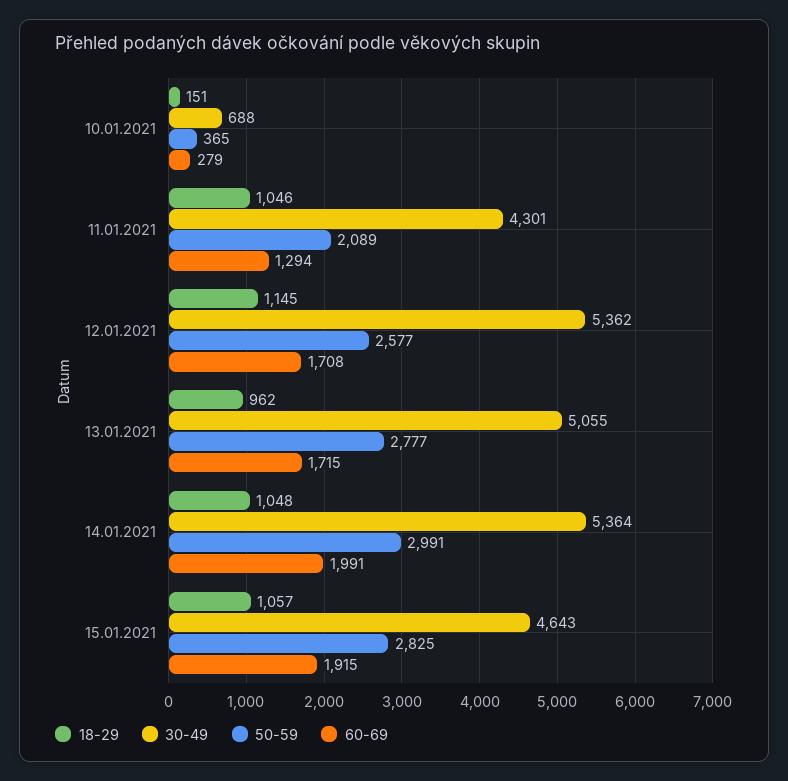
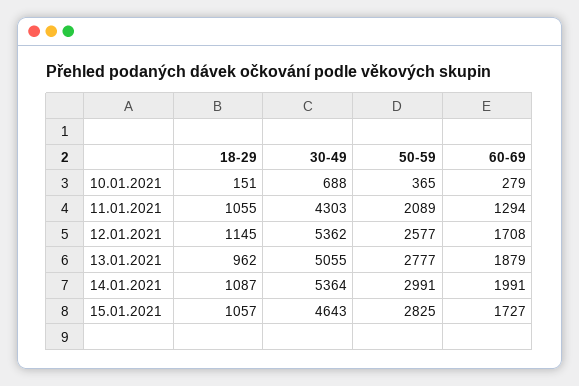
18-29, 11.01.2021: 1046 -> 1055
30-49, 11.01.2021: 4301 -> 4303
60-69, 13.01.2021: 1715 -> 1879
18-29, 14.01.2021: 1048 -> 1087
60-69, 15.01.2021: 1915 -> 1727

